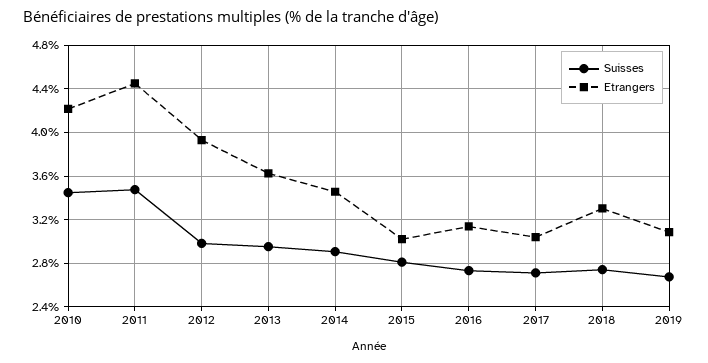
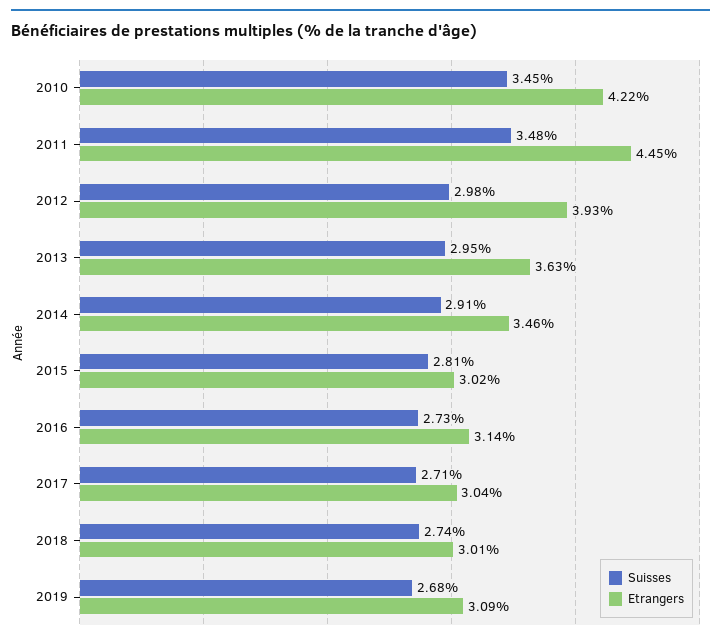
Etrangers, 2018: 3.3 -> 3.01

